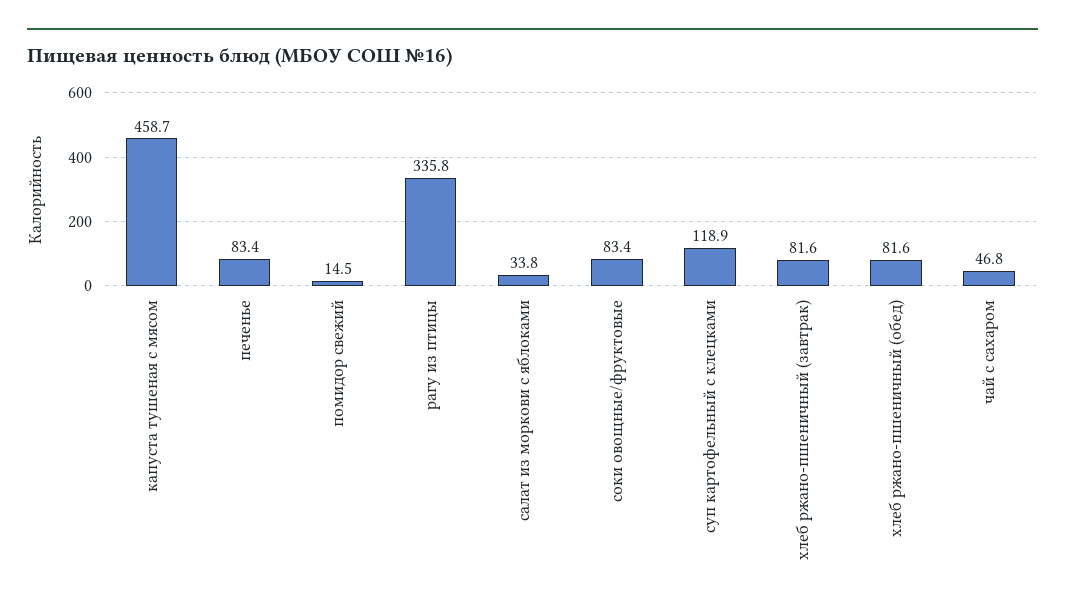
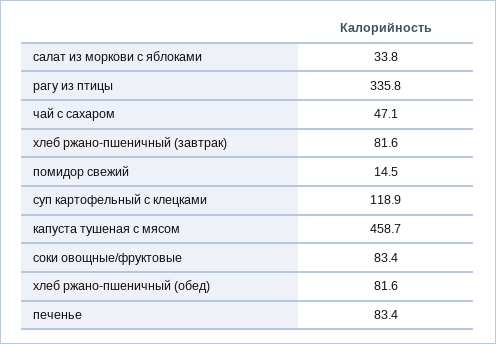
чай с сахаром: 46.8 -> 47.1

